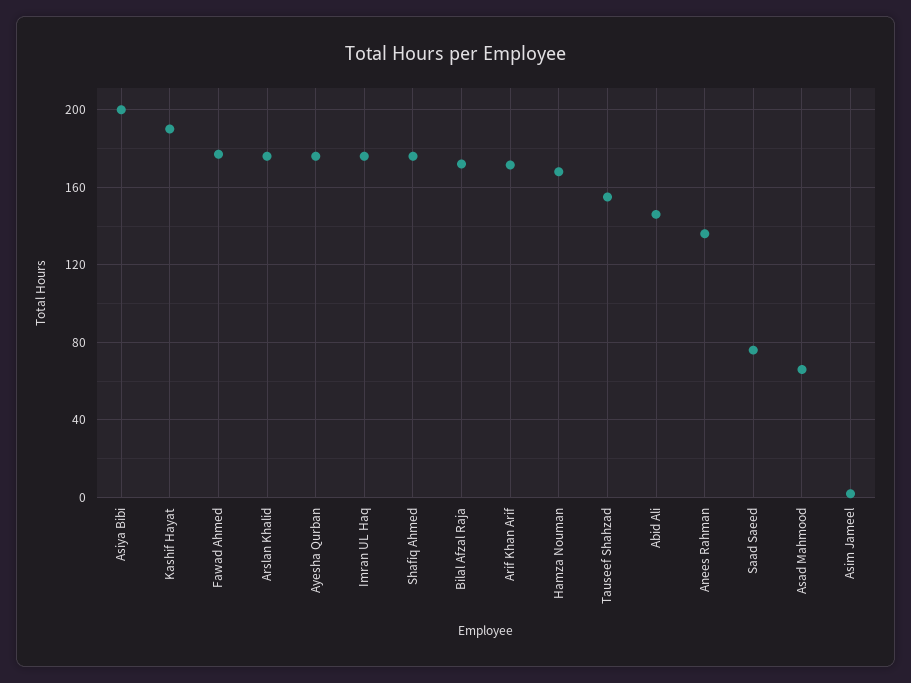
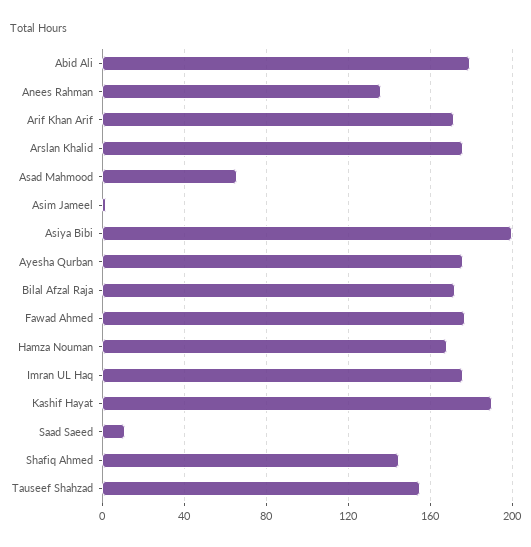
Shafiq Ahmed: 175 -> 145
Abid Ali: 145 -> 180
Saad Saeed: 75 -> 10

